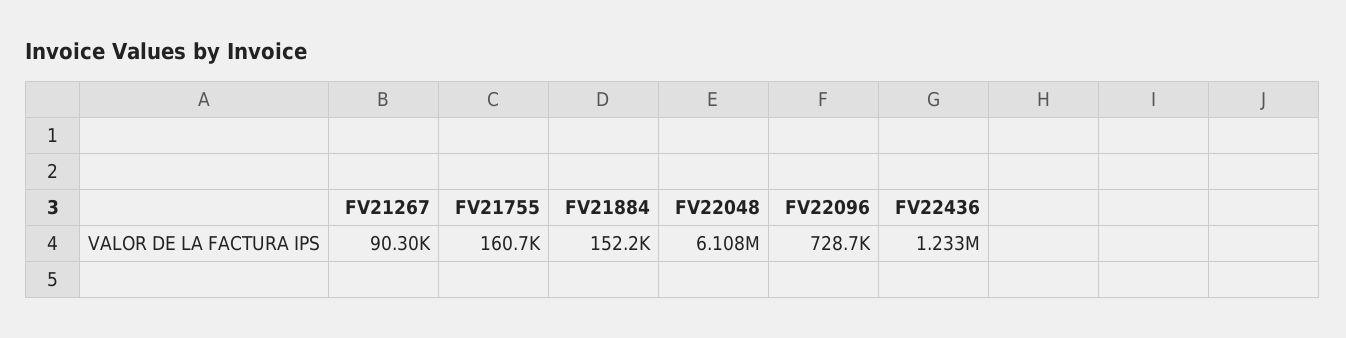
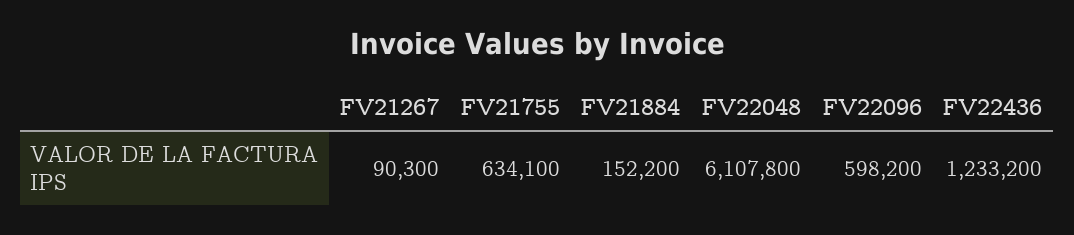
FV21755: 160700 -> 634100
FV22096: 728700 -> 598200

